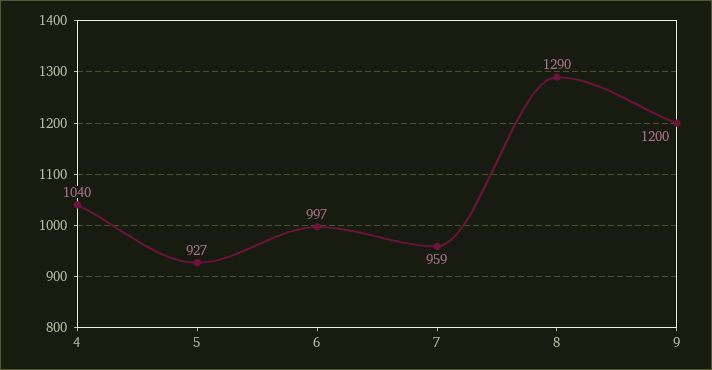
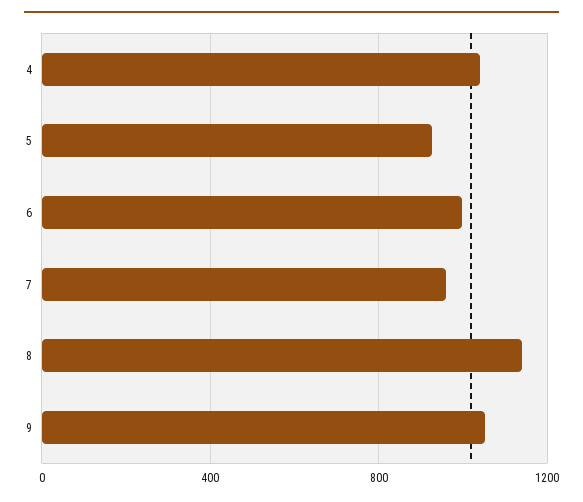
8: 1290 -> 1150
9: 1200 -> 1050

